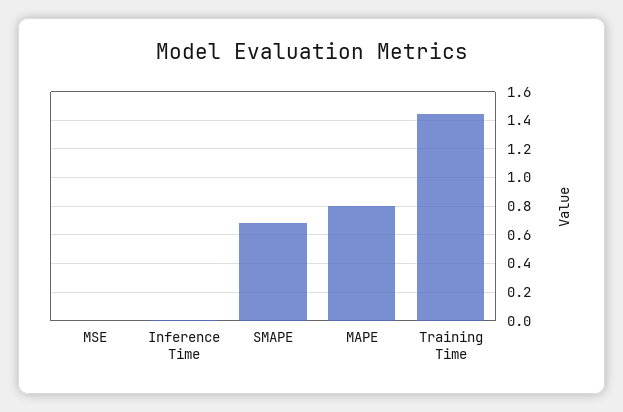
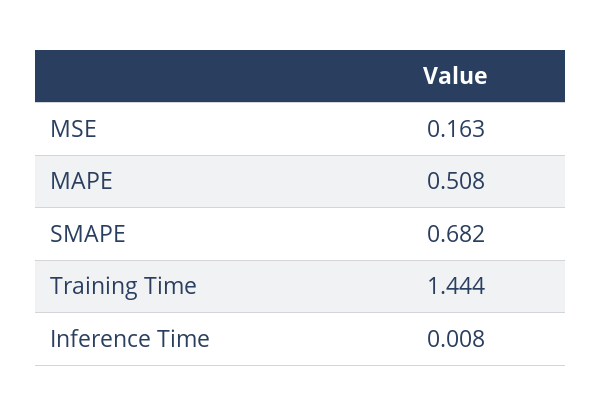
MSE: 0 -> 0.163
MAPE: 0.8 -> 0.508

